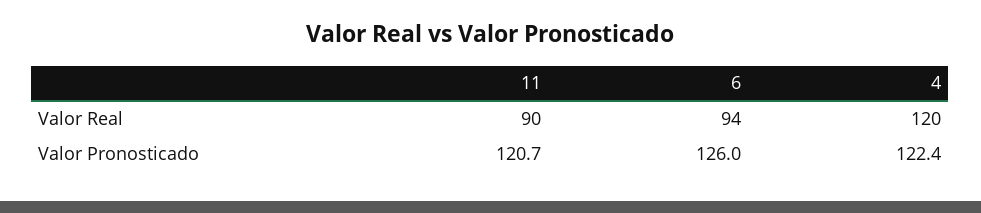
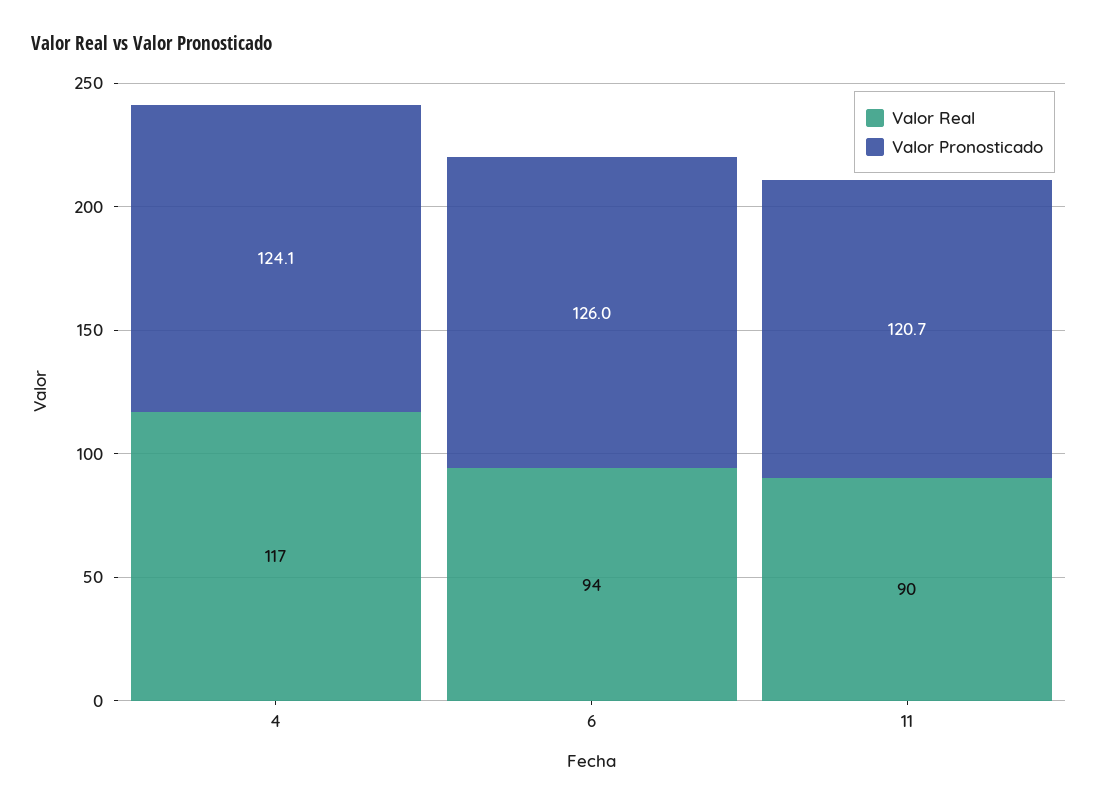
Valor Real, 4: 120 -> 117
Valor Pronosticado, 4: 122.4 -> 124.1

